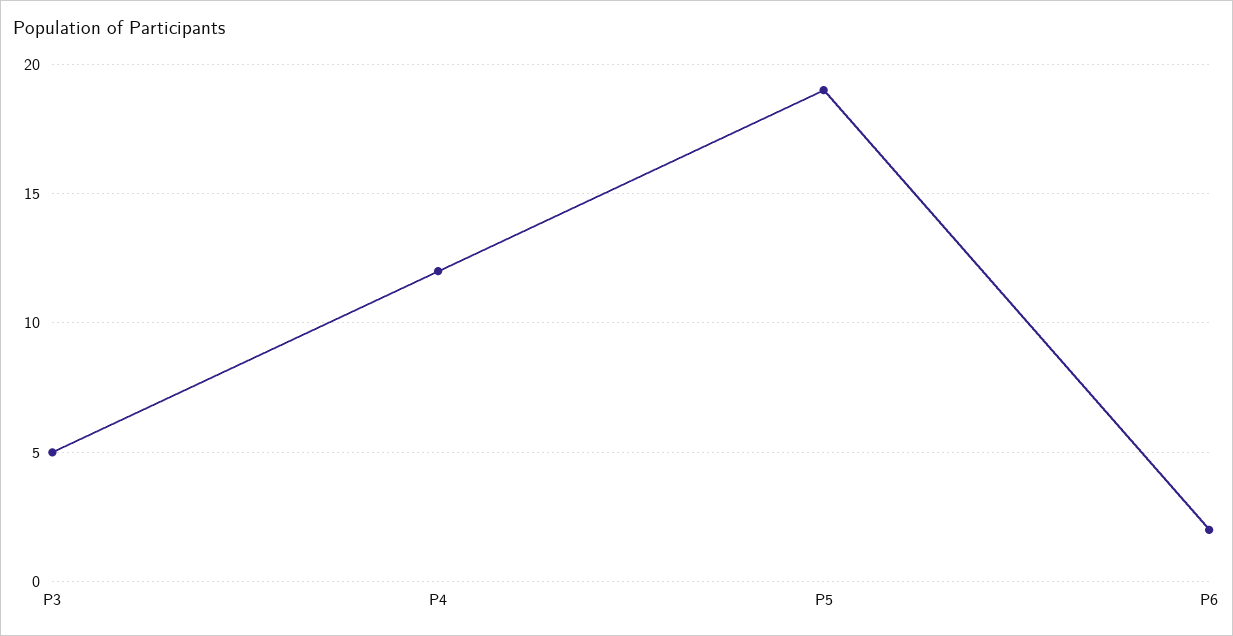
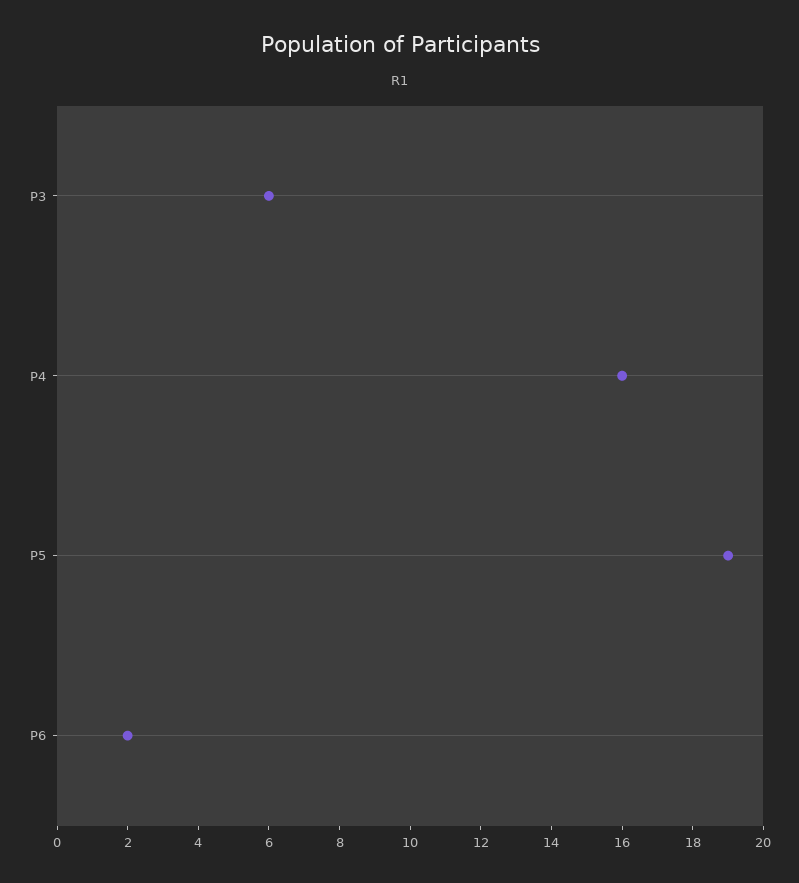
P3: 5 -> 6
P4: 12 -> 16

